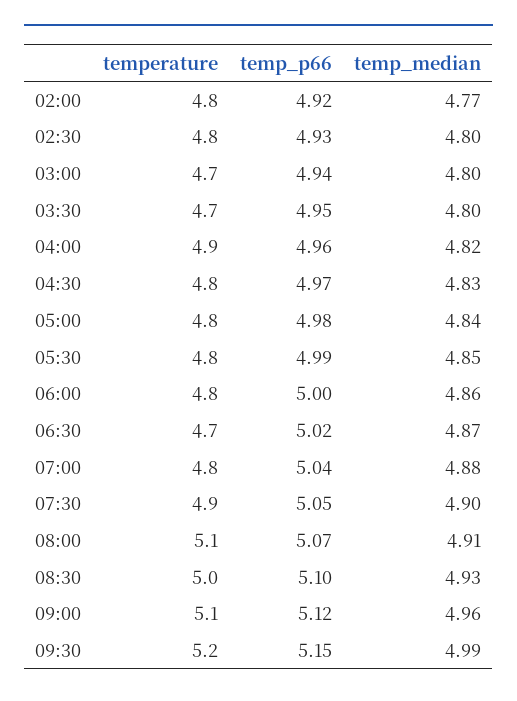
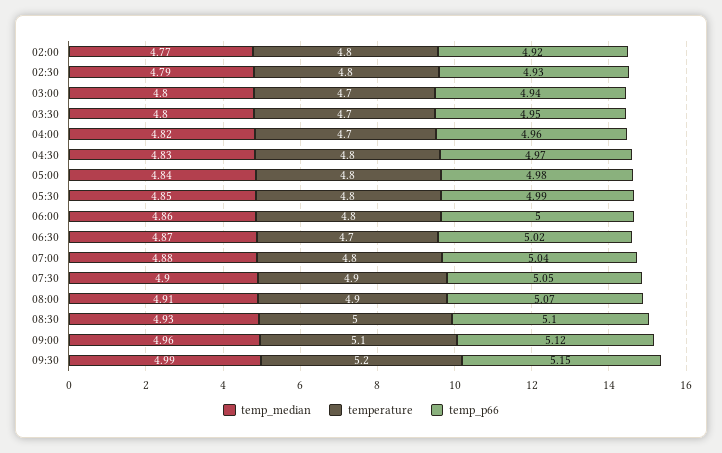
temp_median, 02:30: 4.8 -> 4.79
temperature, 04:00: 4.9 -> 4.7
temperature, 08:00: 5.1 -> 4.9

